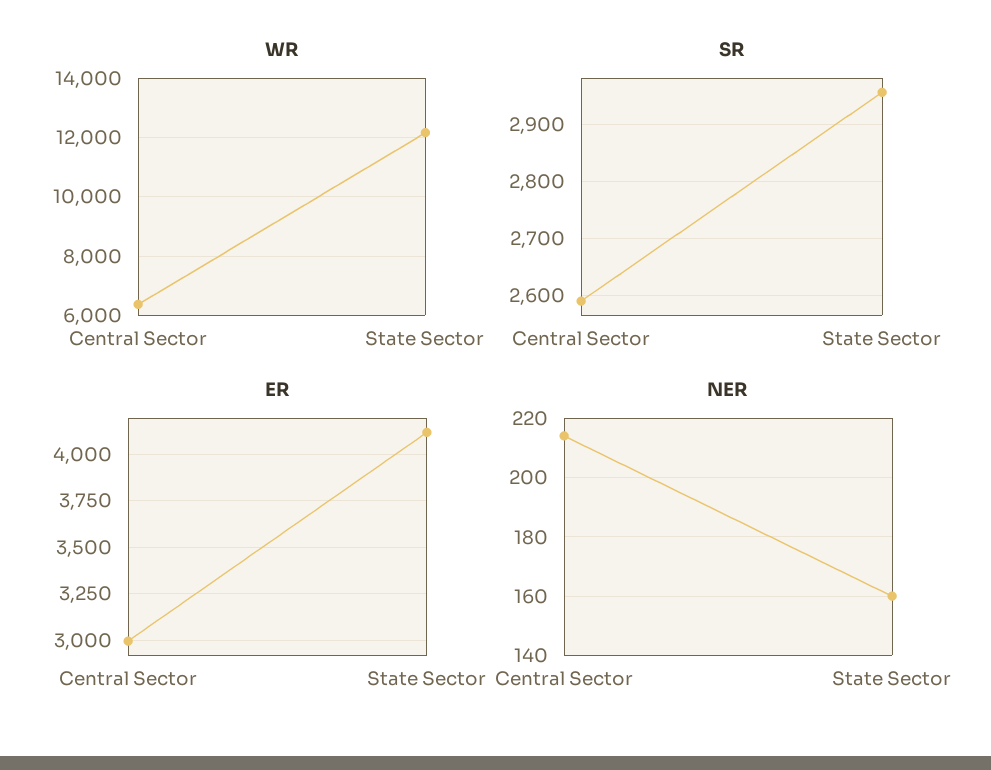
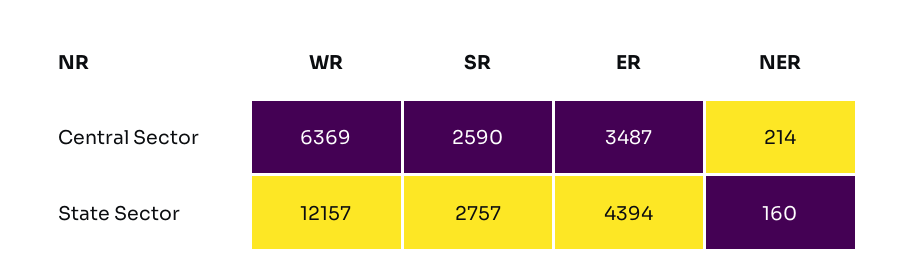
SR, State Sector: 2960 -> 2757
ER, Central Sector: 3000 -> 3487
ER, State Sector: 4100 -> 4394

